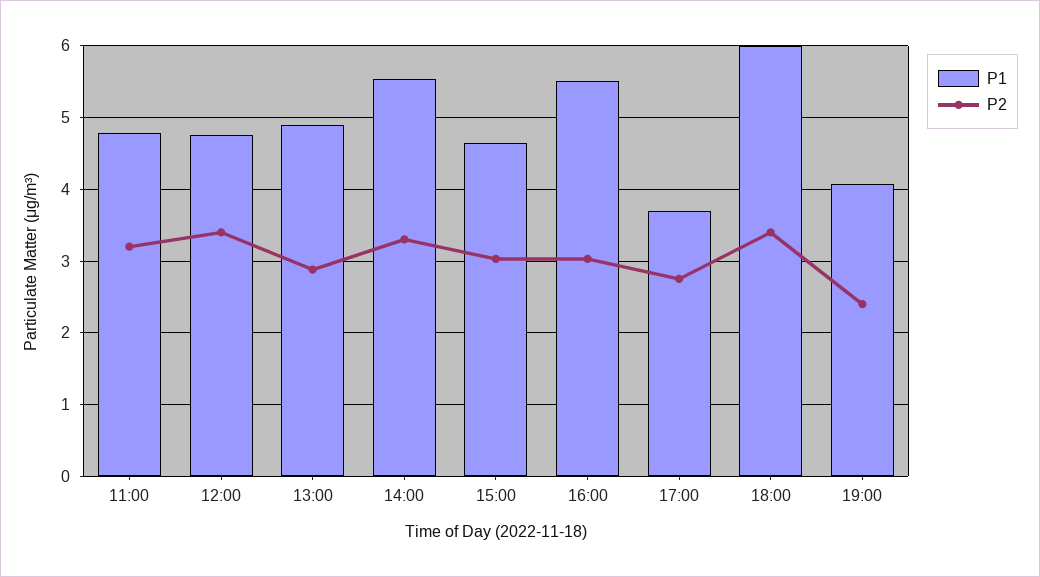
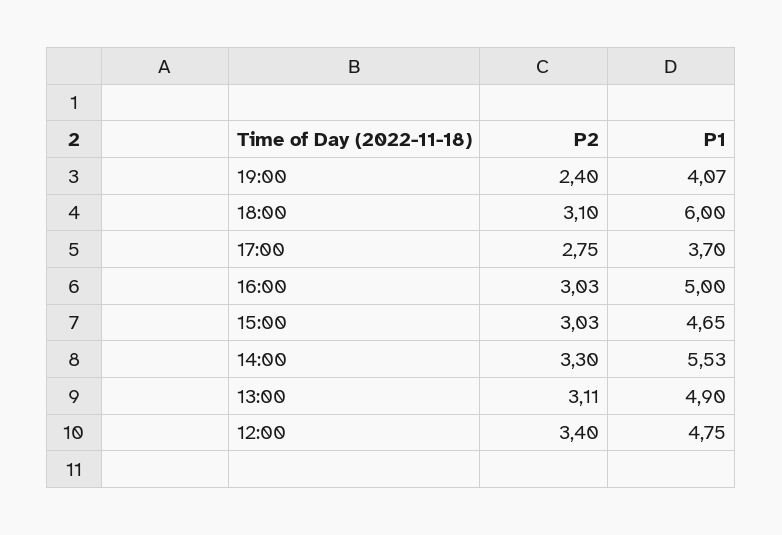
P1, 11:00: 4.8 -> none
P2, 11:00: 3.2 -> none
P2, 13:00: 2.9 -> 3.11
P1, 16:00: 5.5 -> 5
P2, 18:00: 3.4 -> 3.1

